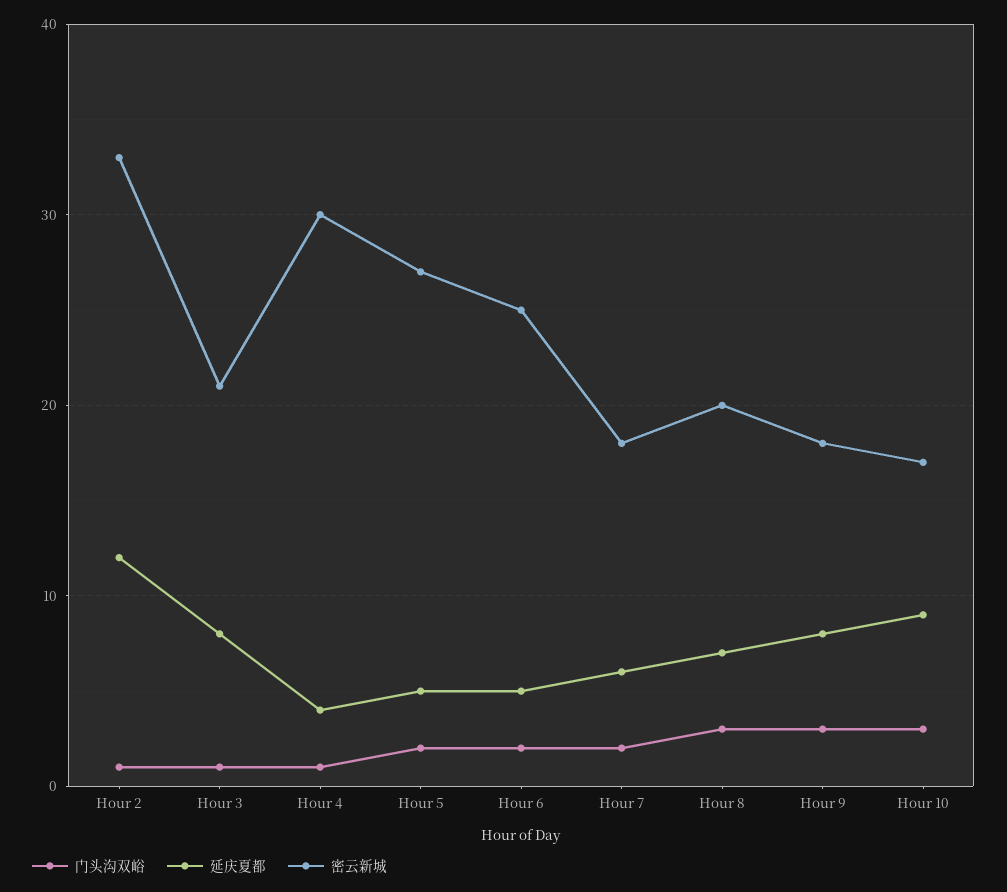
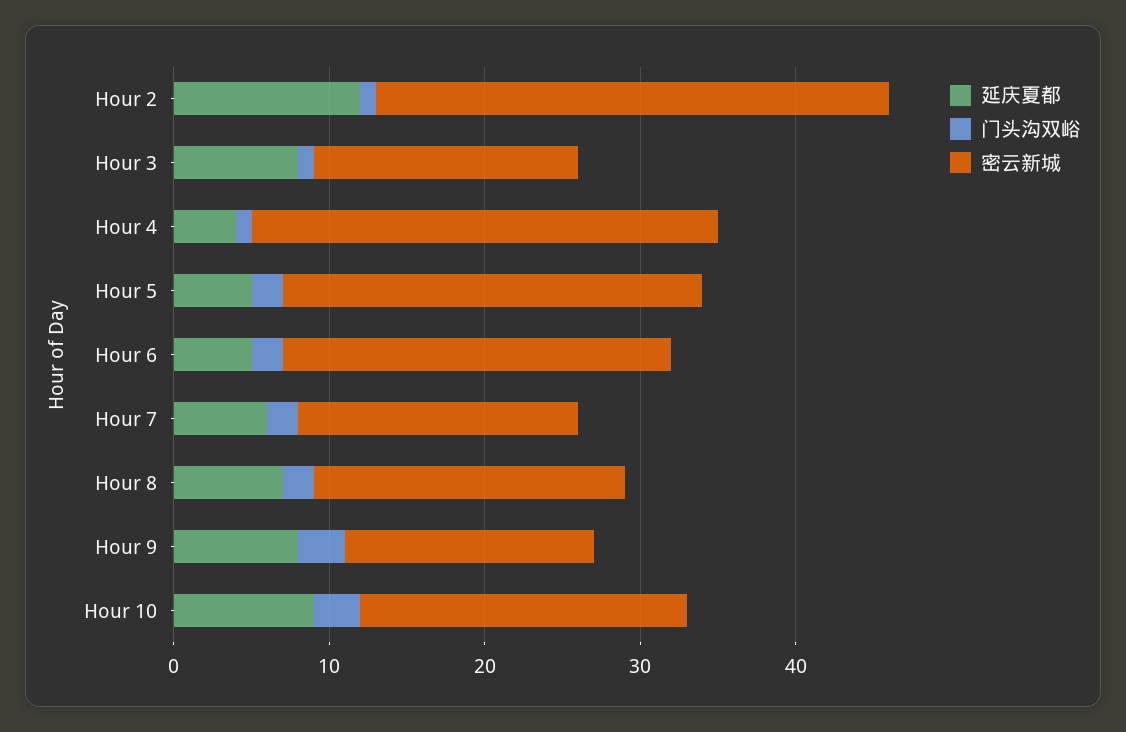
密云新城, Hour 3: 21 -> 17
门头沟双峪, Hour 8: 3 -> 2
密云新城, Hour 9: 18 -> 16
密云新城, Hour 10: 17 -> 21

